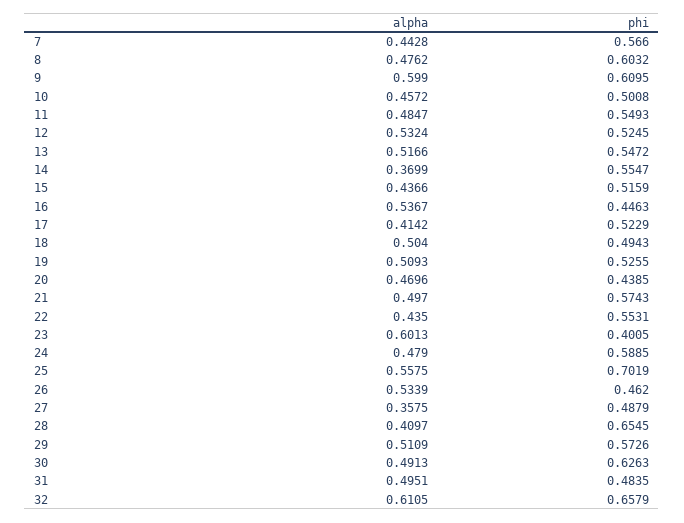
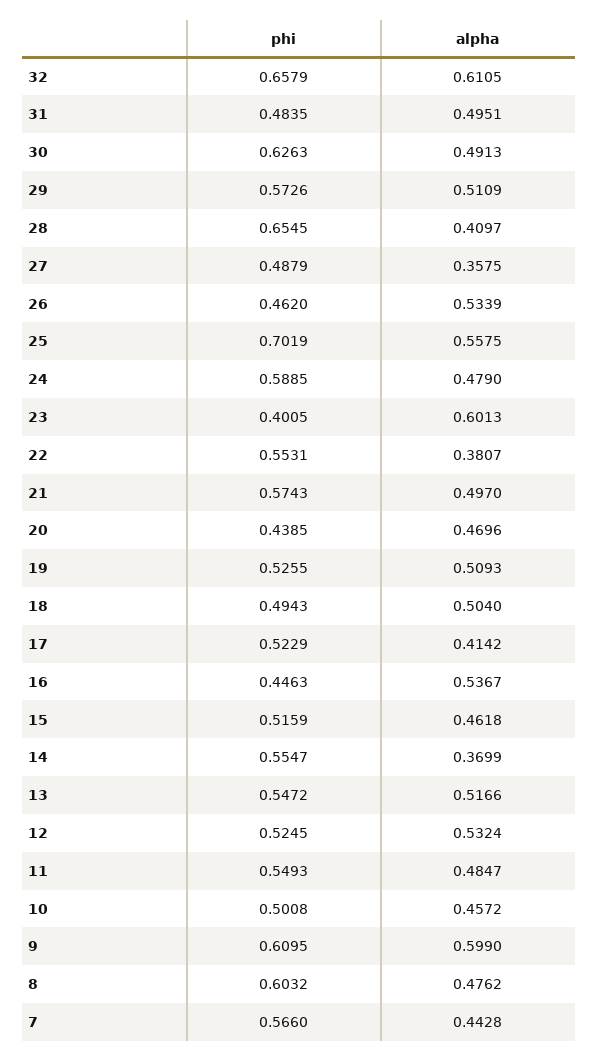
alpha, 15: 0.4366 -> 0.4618
alpha, 22: 0.435 -> 0.3807

